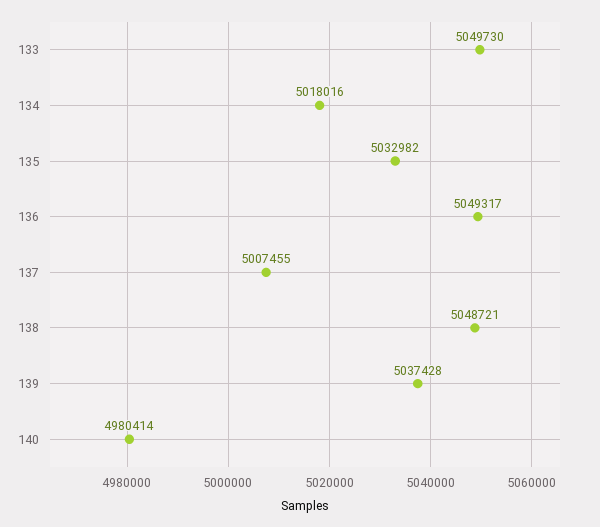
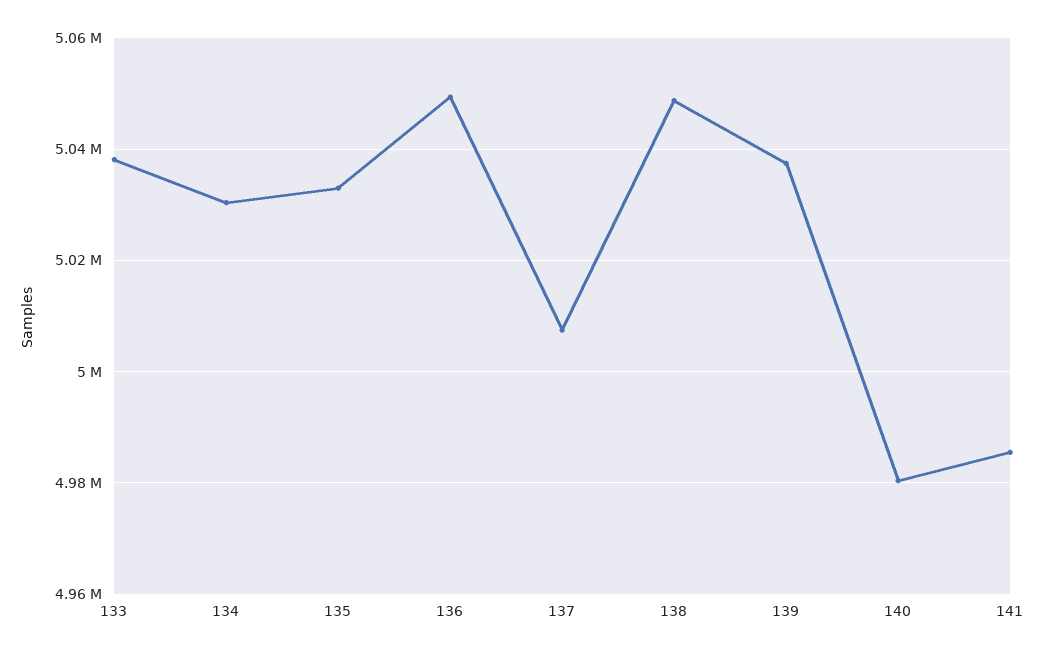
133: 5049730 -> 5038000
134: 5018016 -> 5030000
141: none -> 4986000

